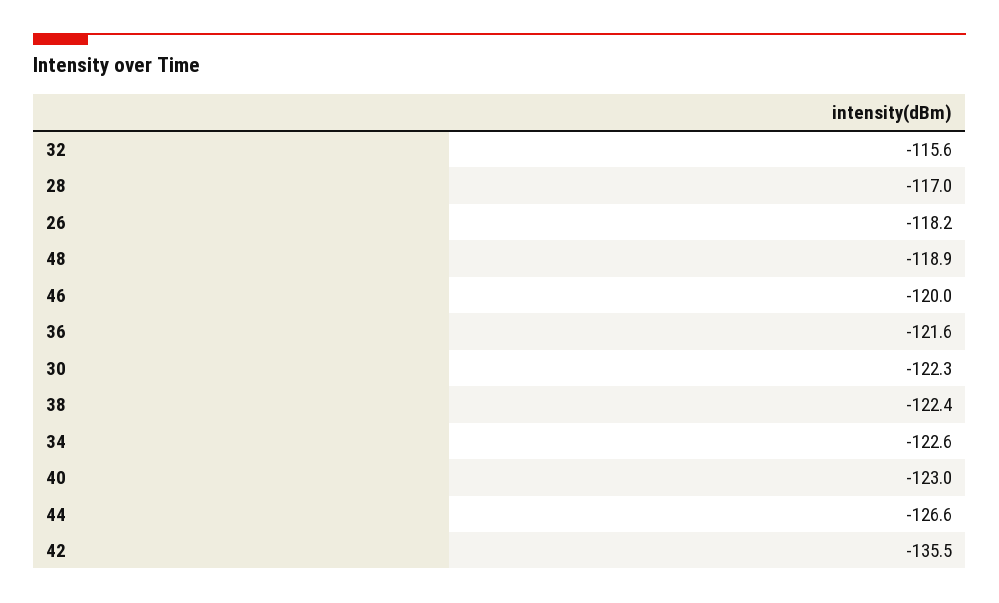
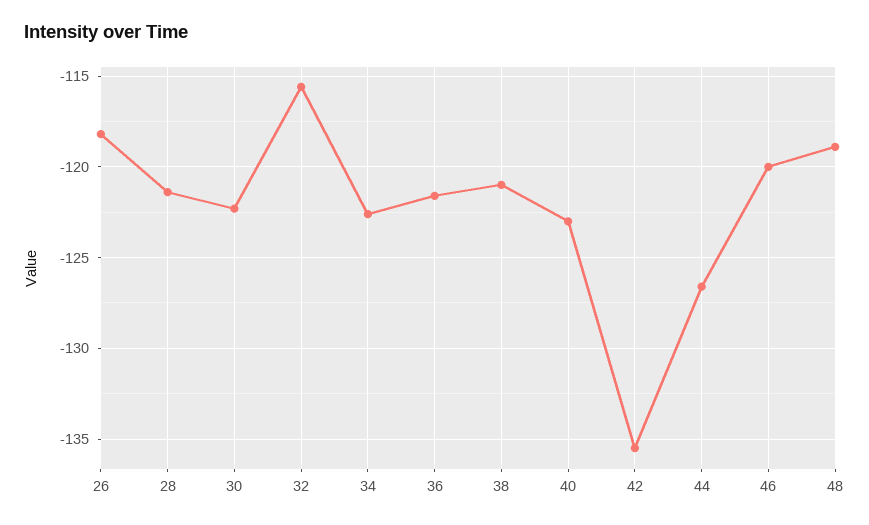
28: -117 -> -121.5
38: -122.4 -> -121

